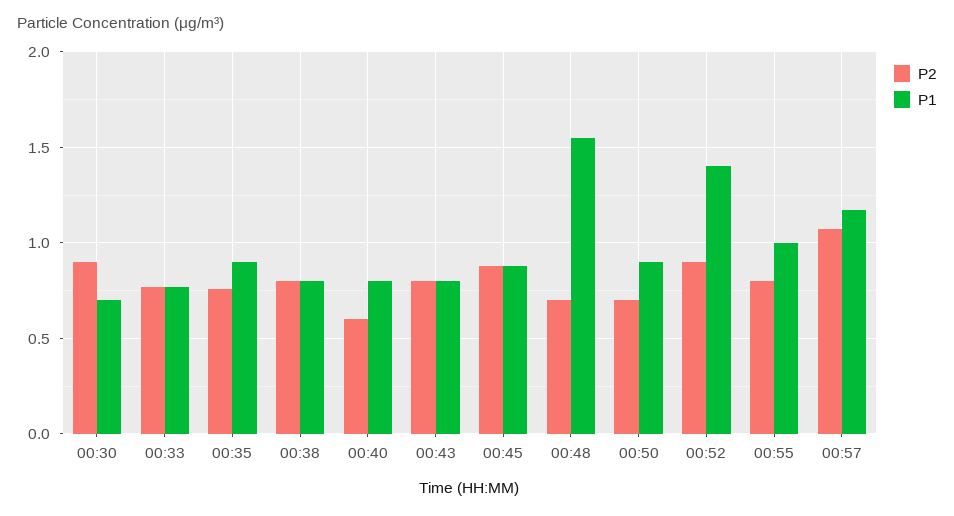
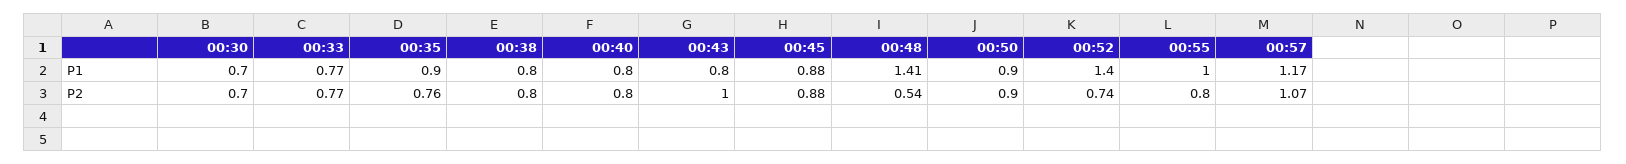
P2, 00:30: 0.9 -> 0.7
P2, 00:40: 0.6 -> 0.8
P2, 00:43: 0.8 -> 1
P2, 00:48: 0.7 -> 0.54
P1, 00:48: 1.55 -> 1.41
P2, 00:50: 0.7 -> 0.9
P2, 00:52: 0.9 -> 0.74

